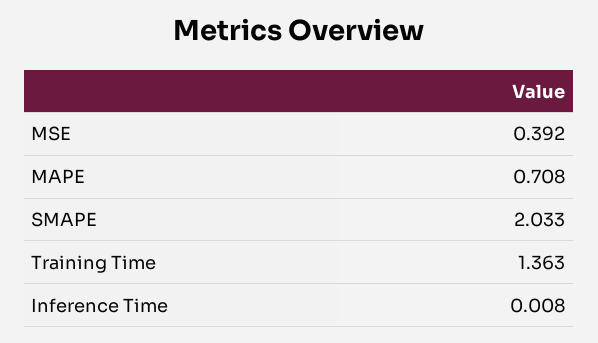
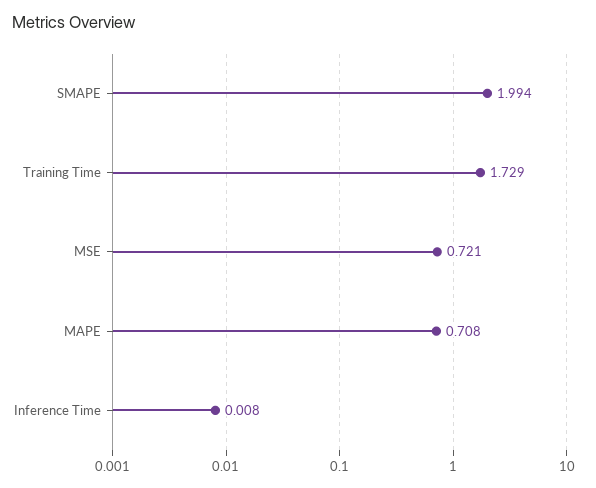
MSE: 0.392 -> 0.721
SMAPE: 2.033 -> 1.994
Training Time: 1.363 -> 1.729

